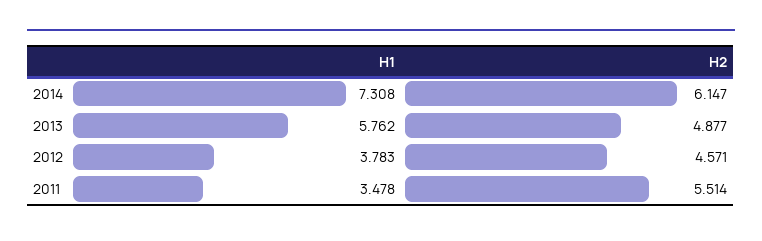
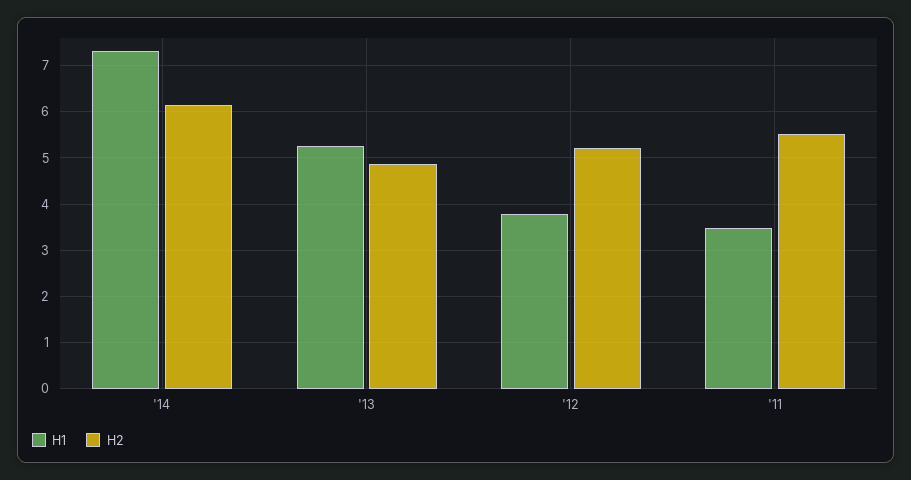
H1, 2013: 5.762 -> 5.2
H2, 2012: 4.571 -> 5.2

